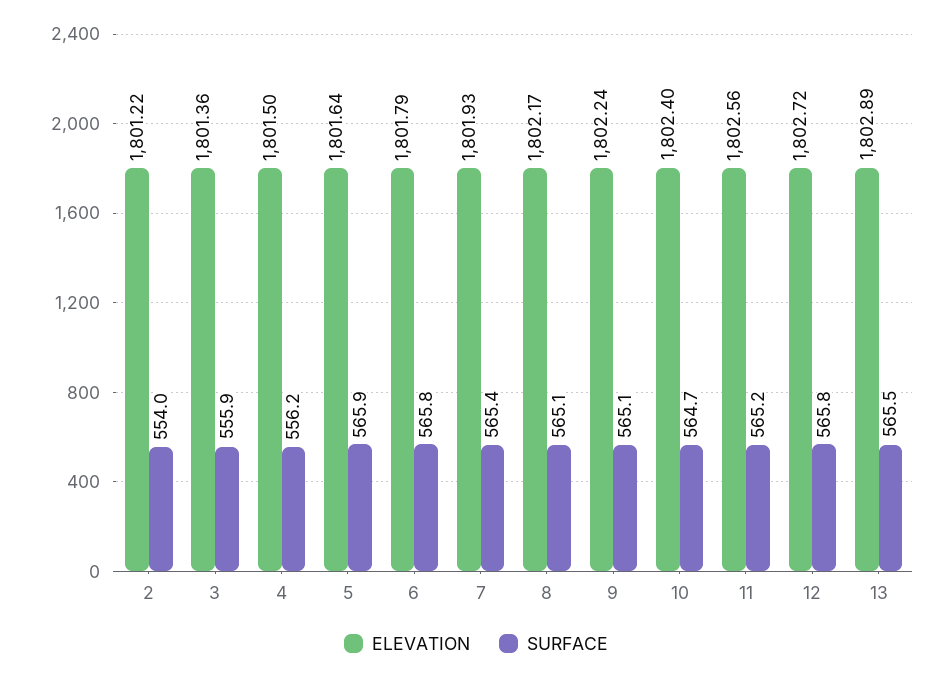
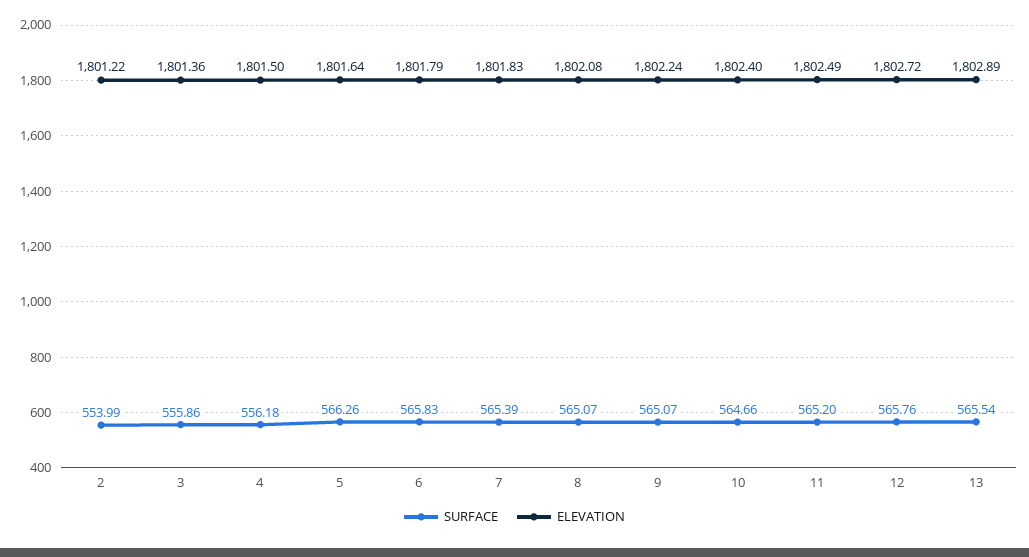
SURFACE, 5: 565.9 -> 566.26
ELEVATION, 7: 1801.93 -> 1801.83
ELEVATION, 8: 1802.17 -> 1802.08
ELEVATION, 11: 1802.56 -> 1802.49

